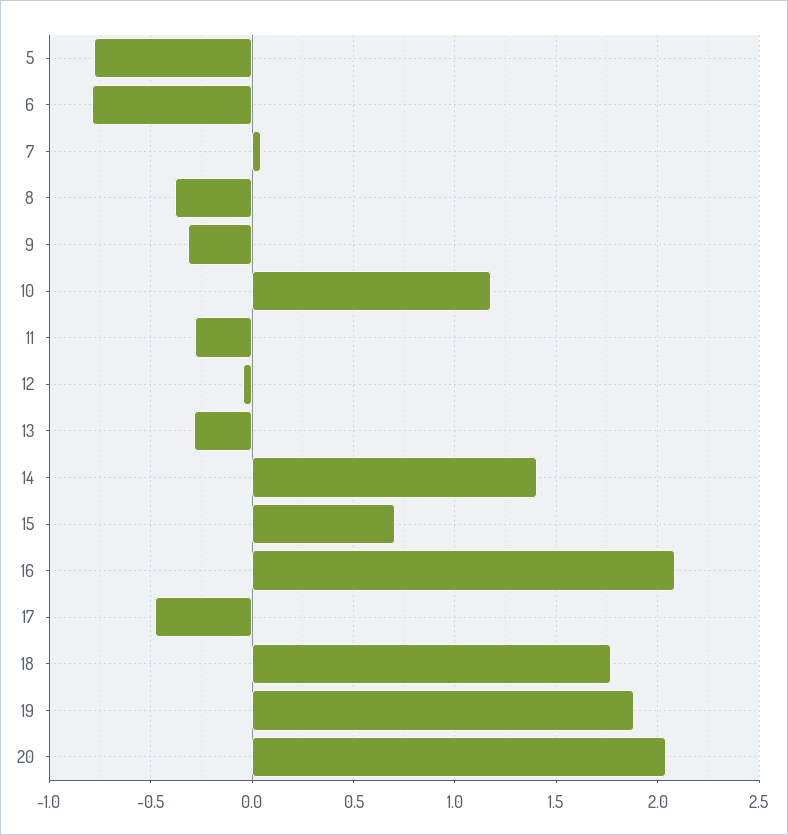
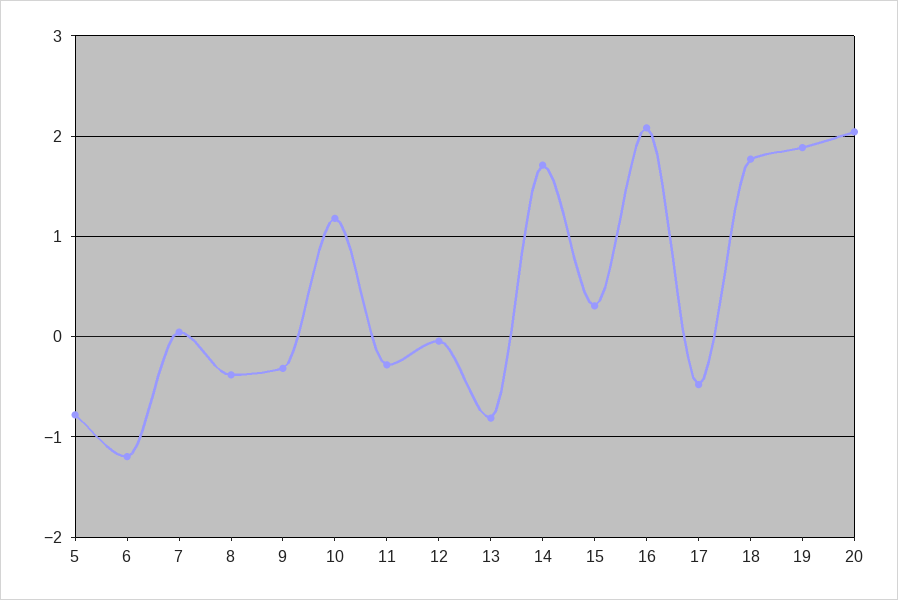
6: -0.8 -> -1.2
13: -0.3 -> -0.8
14: 1.4 -> 1.7
15: 0.7 -> 0.3

